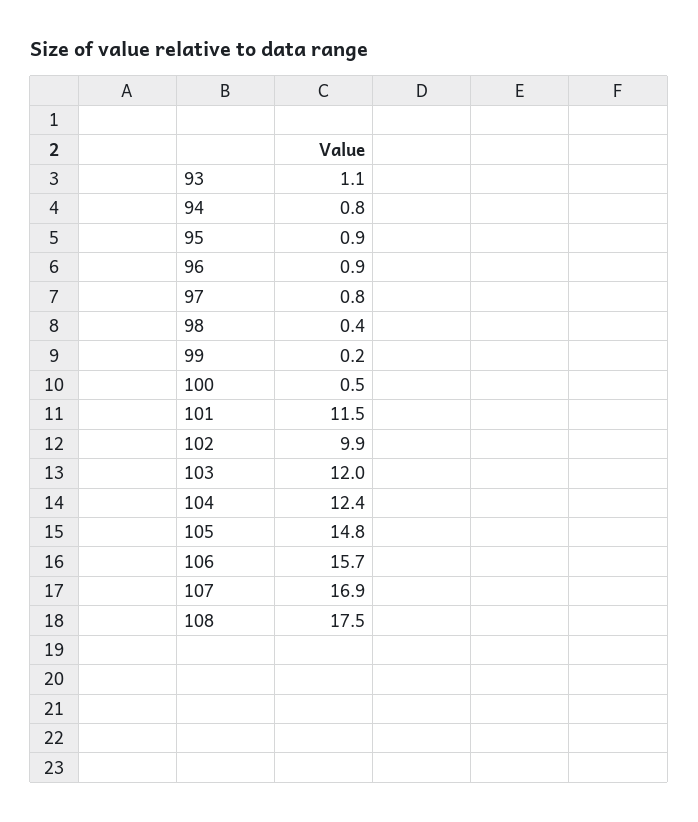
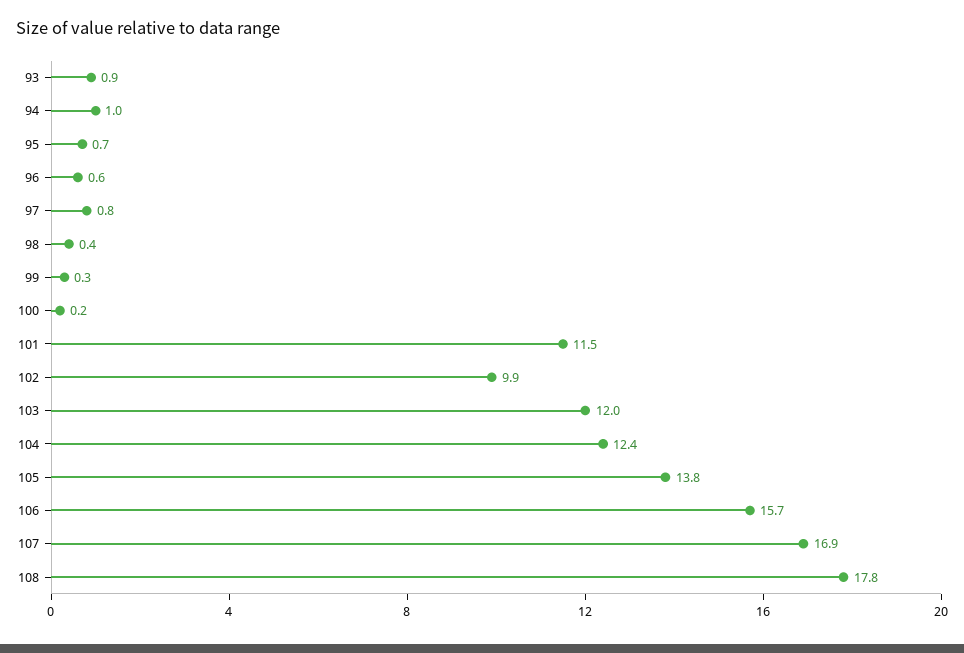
93: 1.1 -> 0.9
94: 0.8 -> 1
95: 0.9 -> 0.7
96: 0.9 -> 0.6
99: 0.2 -> 0.3
100: 0.5 -> 0.2
105: 14.8 -> 13.8
108: 17.5 -> 17.8

